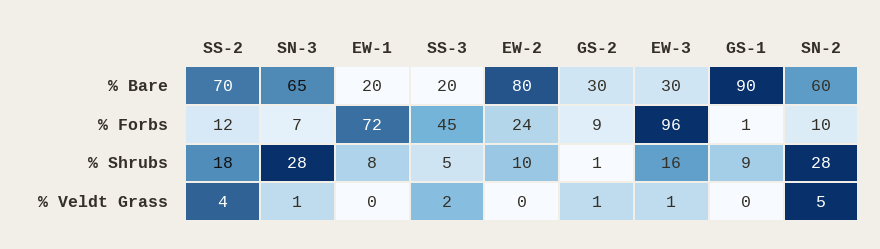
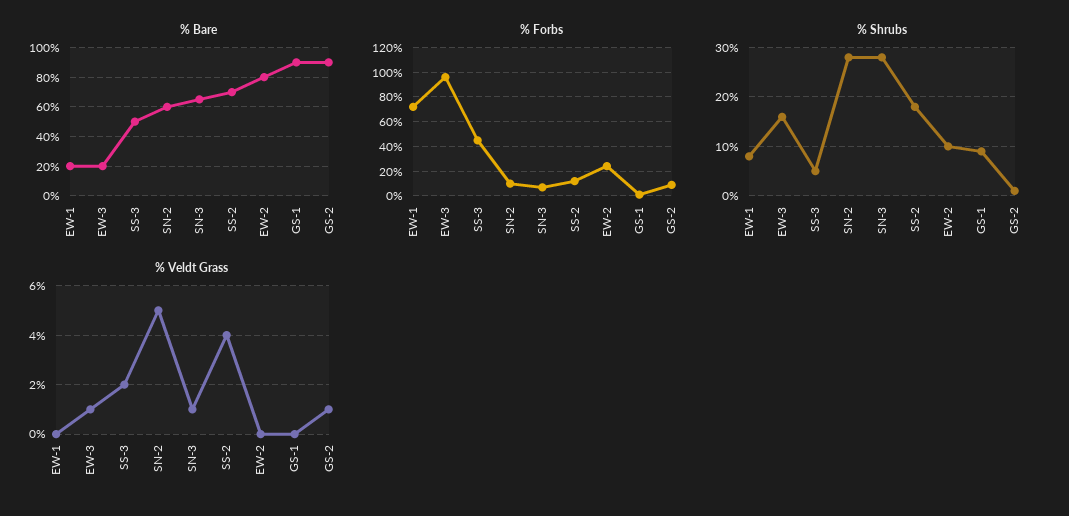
% Bare, SS-3: 20 -> 50
% Bare, GS-2: 30 -> 90
% Bare, EW-3: 30 -> 20

